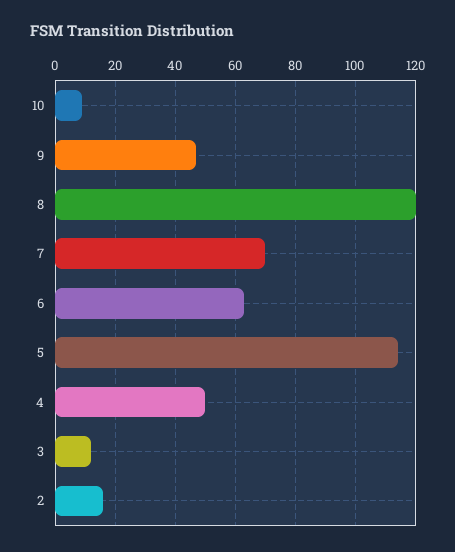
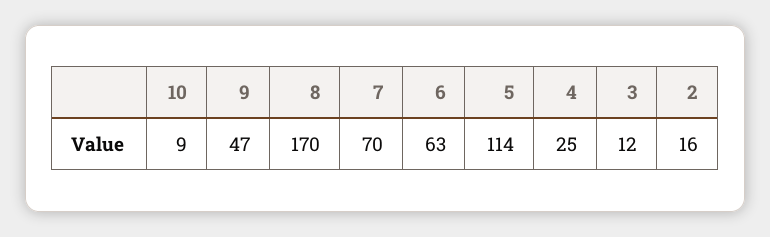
8: 120 -> 170
4: 50 -> 25

